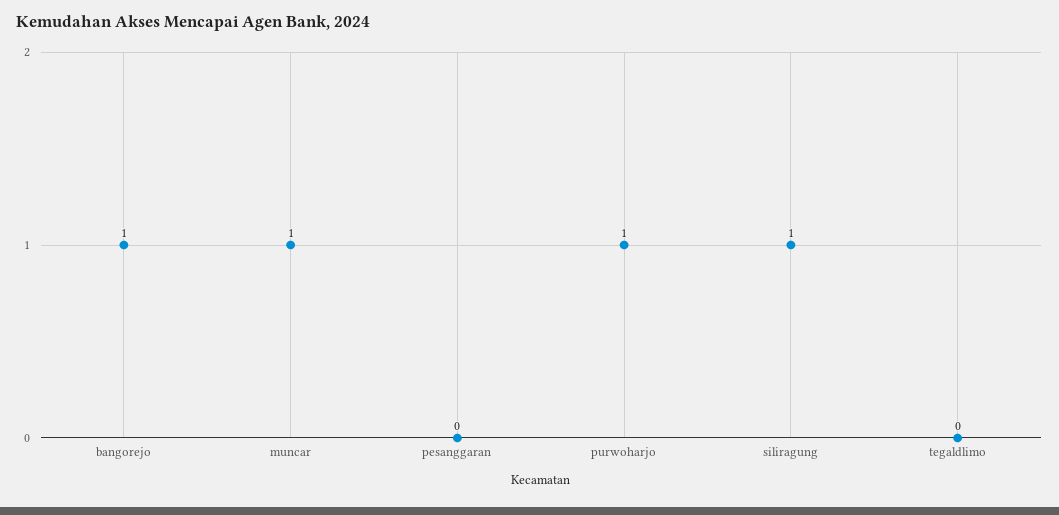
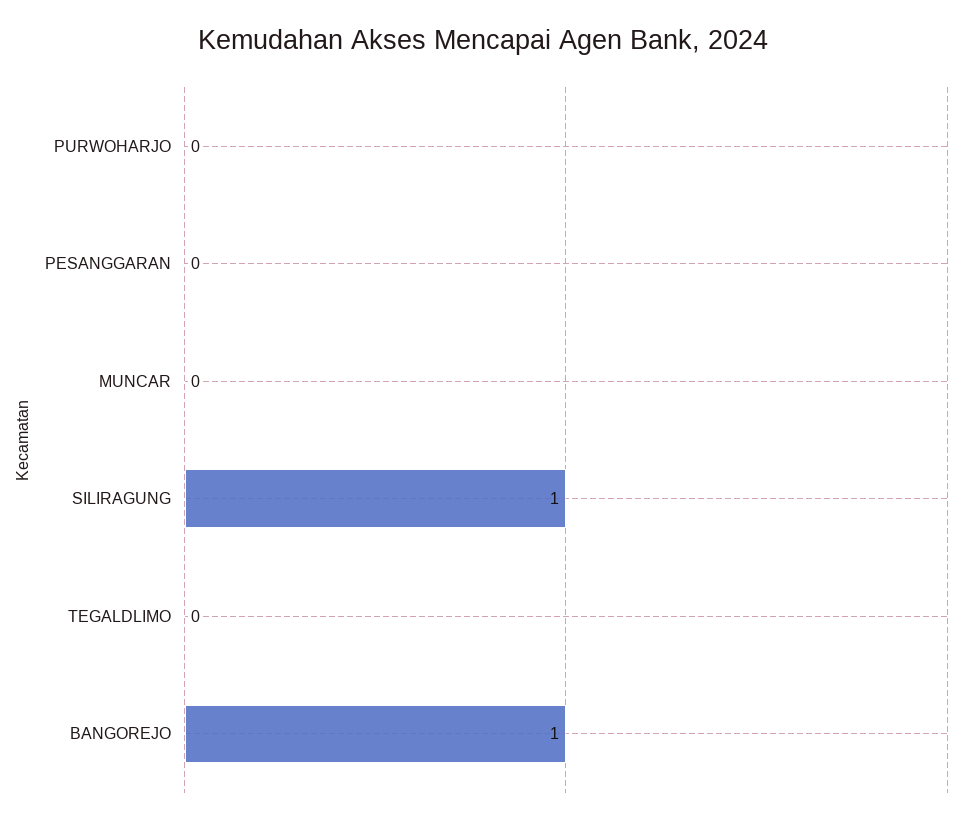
muncar: 1 -> 0
purwoharjo: 1 -> 0

